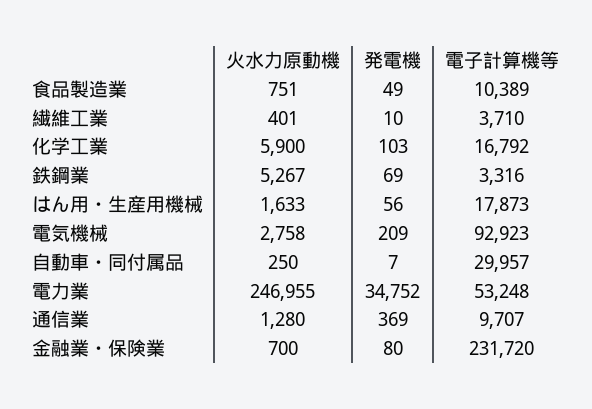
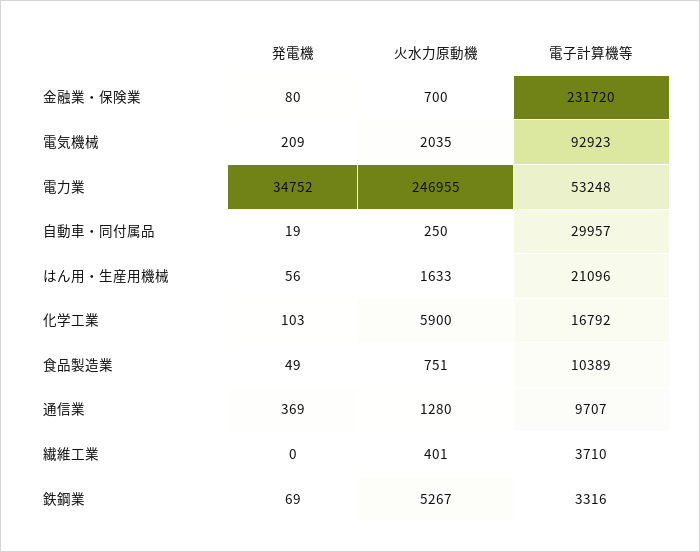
発電機, 繊維工業: 10 -> 0
電子計算機等, はん用・生産用機械: 17873 -> 21096
火水力原動機, 電気機械: 2758 -> 2035
発電機, 自動車・同付属品: 7 -> 19

